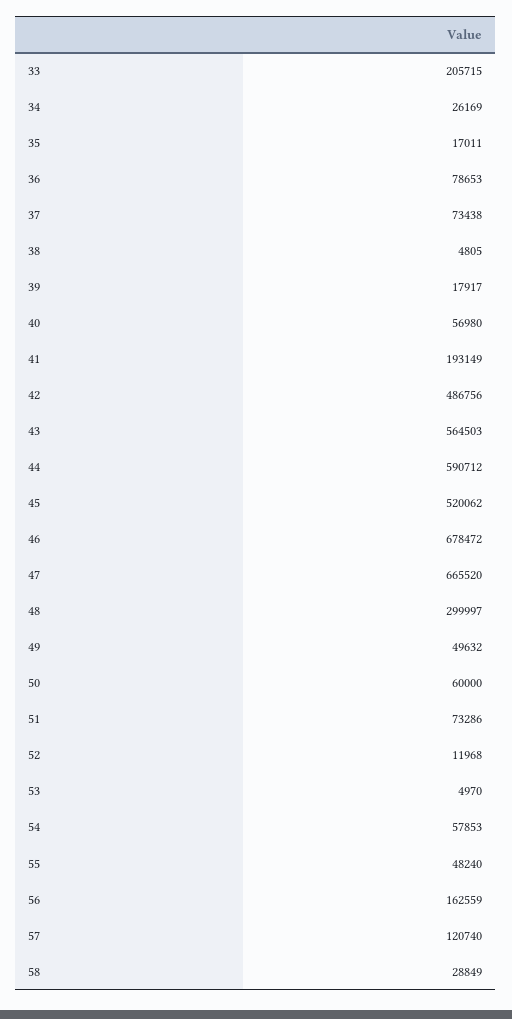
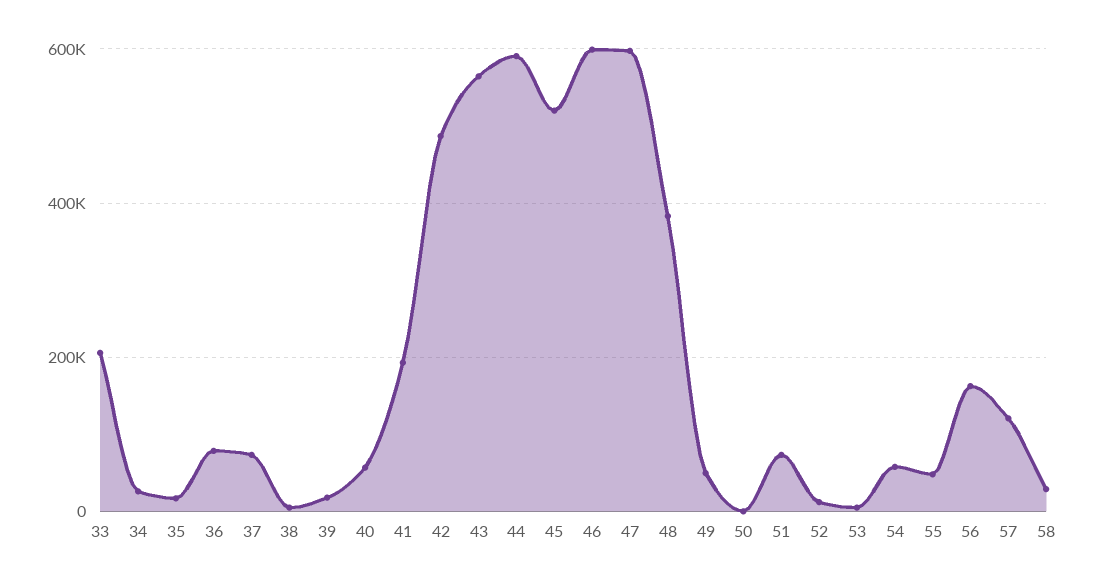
46: 678472 -> 600000
47: 665520 -> 600000
48: 299997 -> 380000
50: 60000 -> 0

